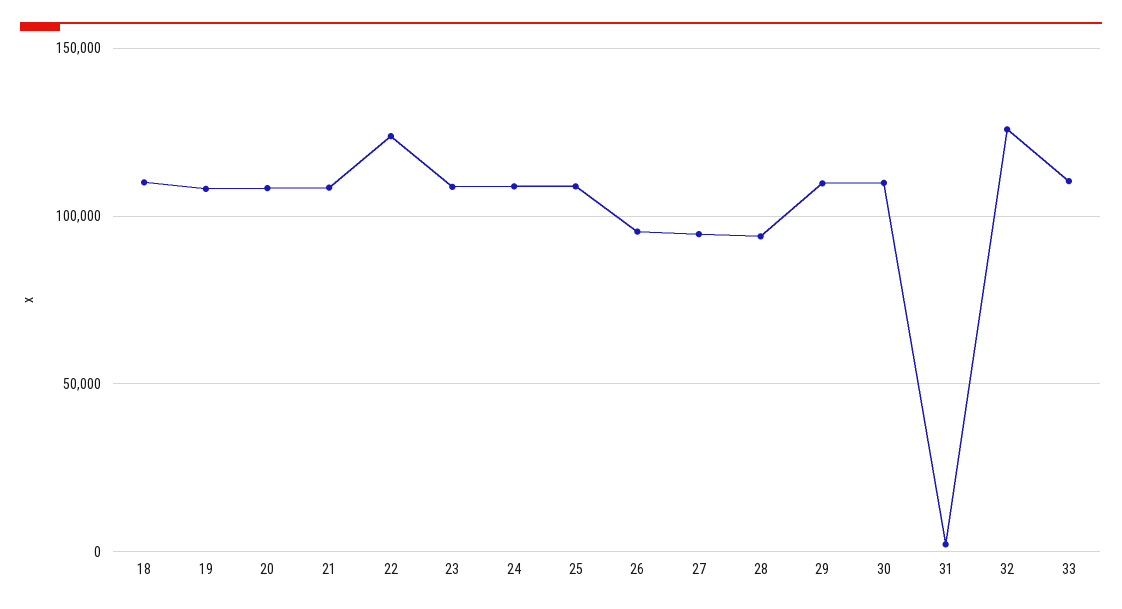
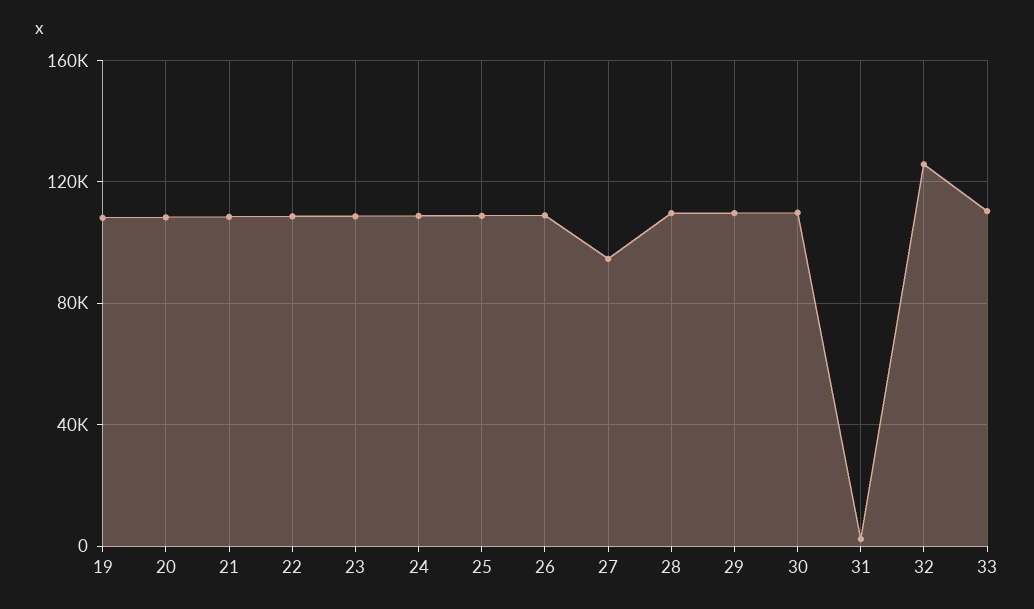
18: 110000 -> none
22: 125000 -> 110000
26: 95000 -> 110000
28: 95000 -> 110000

